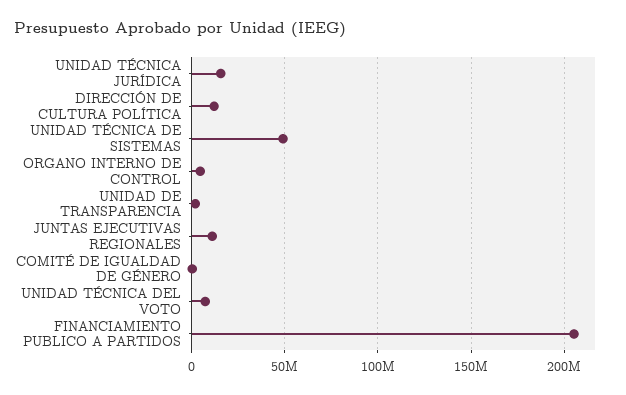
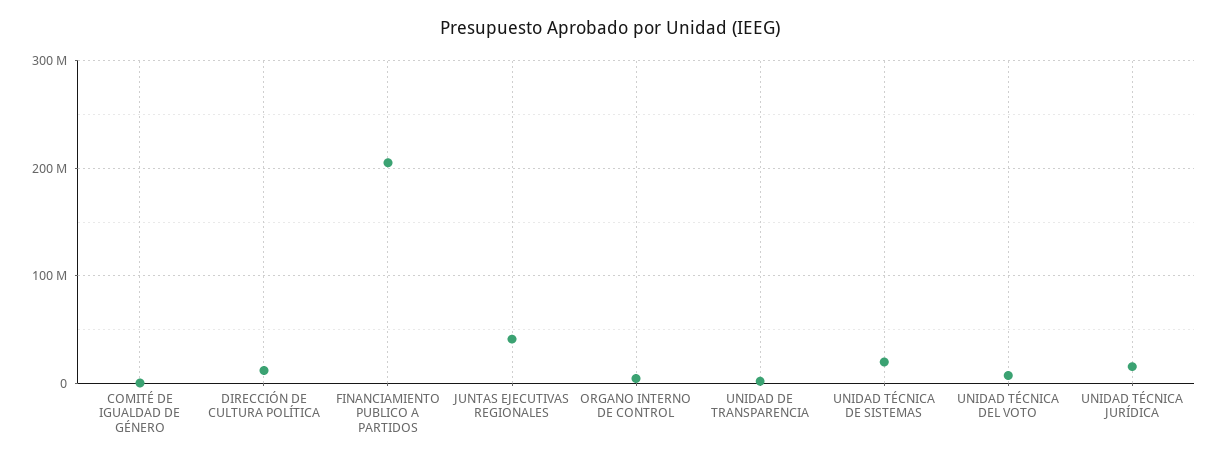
UNIDAD TÉCNICA DE SISTEMAS: 50000000 -> 20000000
JUNTAS EJECUTIVAS REGIONALES: 10000000 -> 40000000

